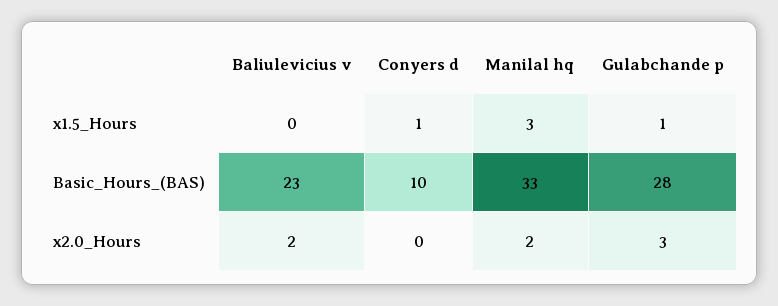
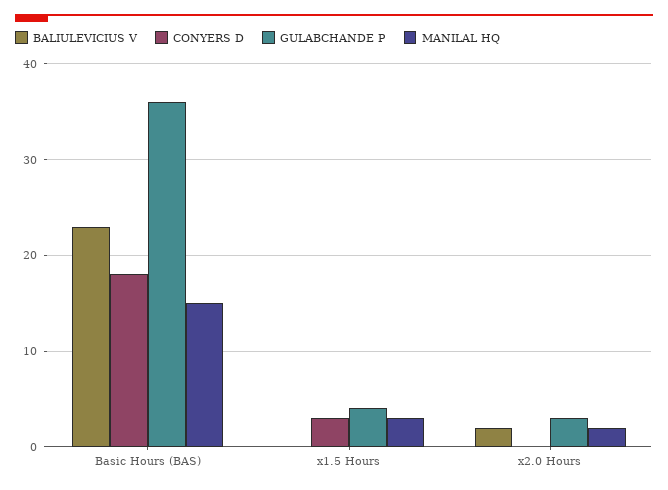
Conyers d, x1.5_Hours: 1 -> 3
Gulabchande p, x1.5_Hours: 1 -> 4
Conyers d, Basic_Hours_(BAS): 10 -> 18
Manilal hq, Basic_Hours_(BAS): 33 -> 15
Gulabchande p, Basic_Hours_(BAS): 28 -> 36

